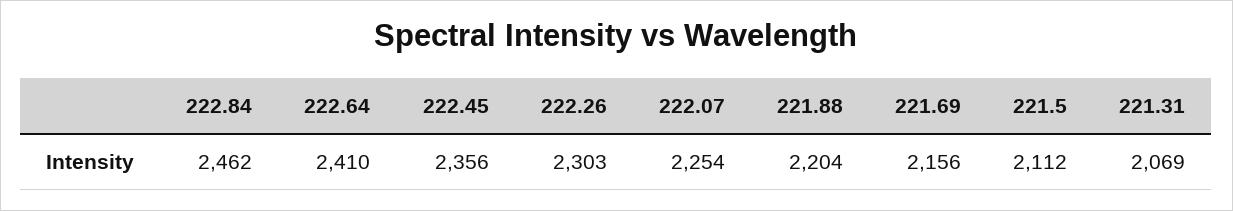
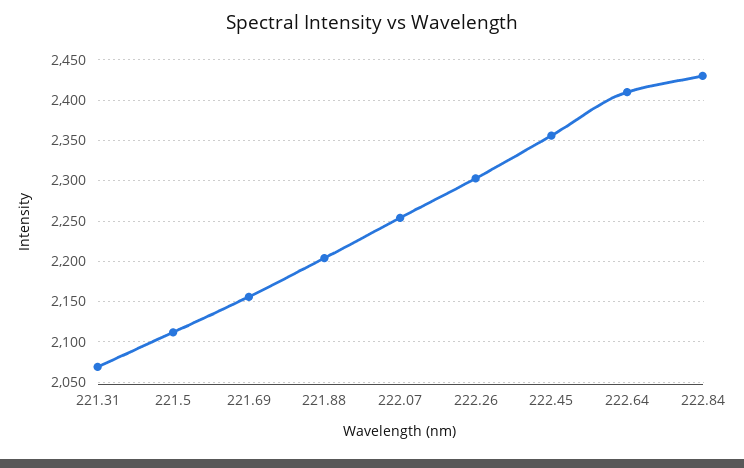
222.84: 2462 -> 2430

